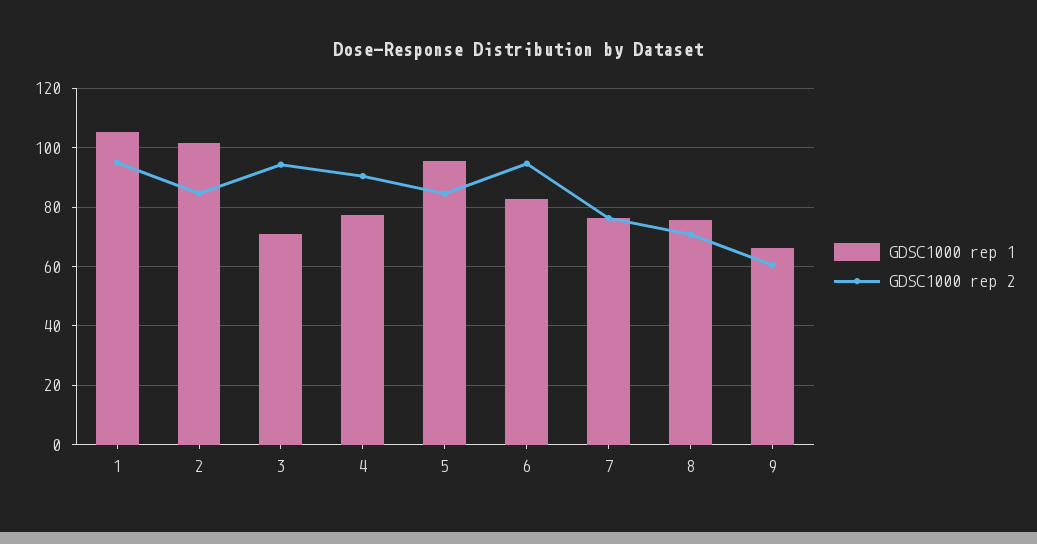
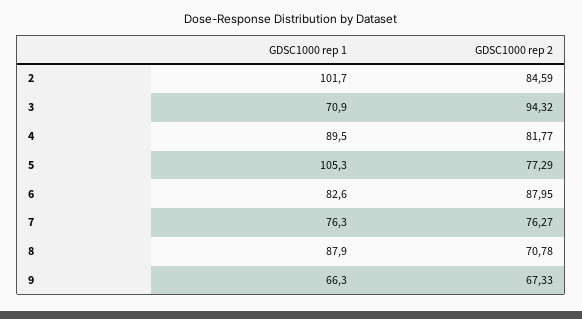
GDSC1000 rep 1, 1: 105 -> none
GDSC1000 rep 2, 1: 95 -> none
GDSC1000 rep 1, 4: 77.5 -> 89.5
GDSC1000 rep 2, 4: 90 -> 81.77
GDSC1000 rep 1, 5: 95 -> 105.3
GDSC1000 rep 2, 5: 85 -> 77.29
GDSC1000 rep 2, 6: 95 -> 87.95
GDSC1000 rep 1, 8: 75 -> 87.9
GDSC1000 rep 2, 9: 60 -> 67.33

